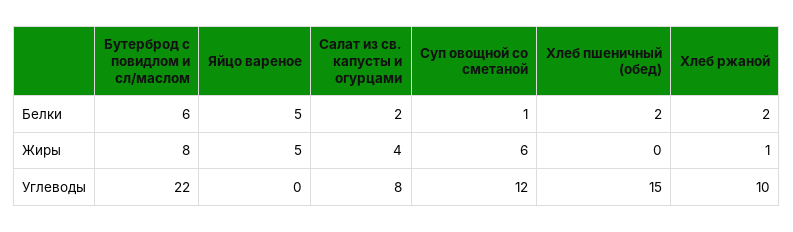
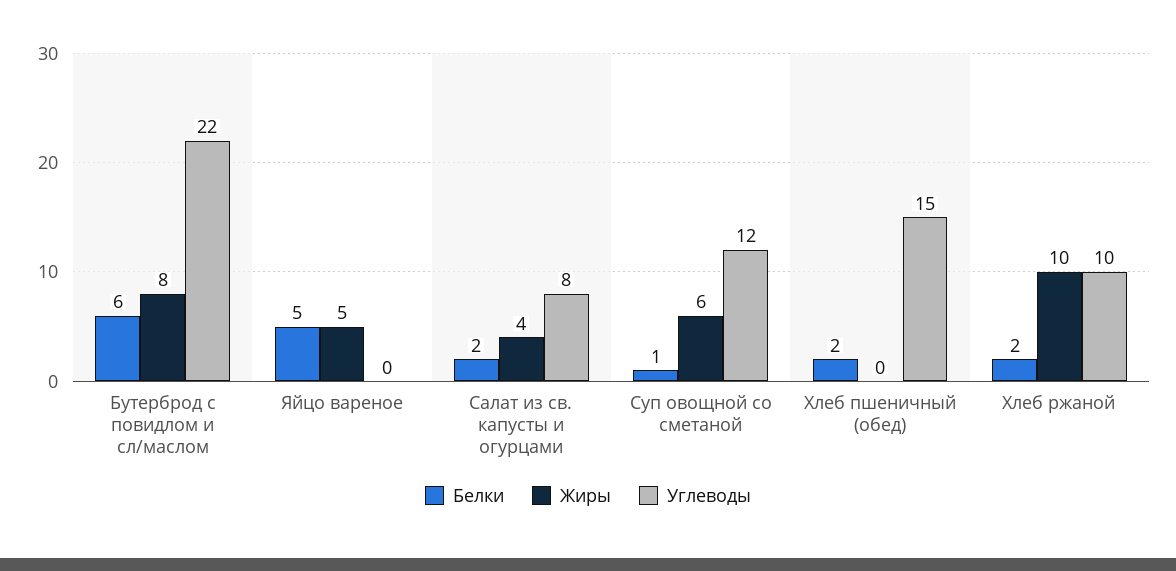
Жиры, Хлеб ржаной: 1 -> 10

